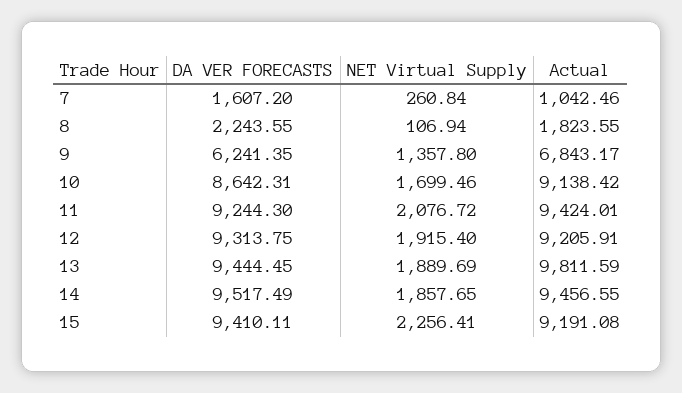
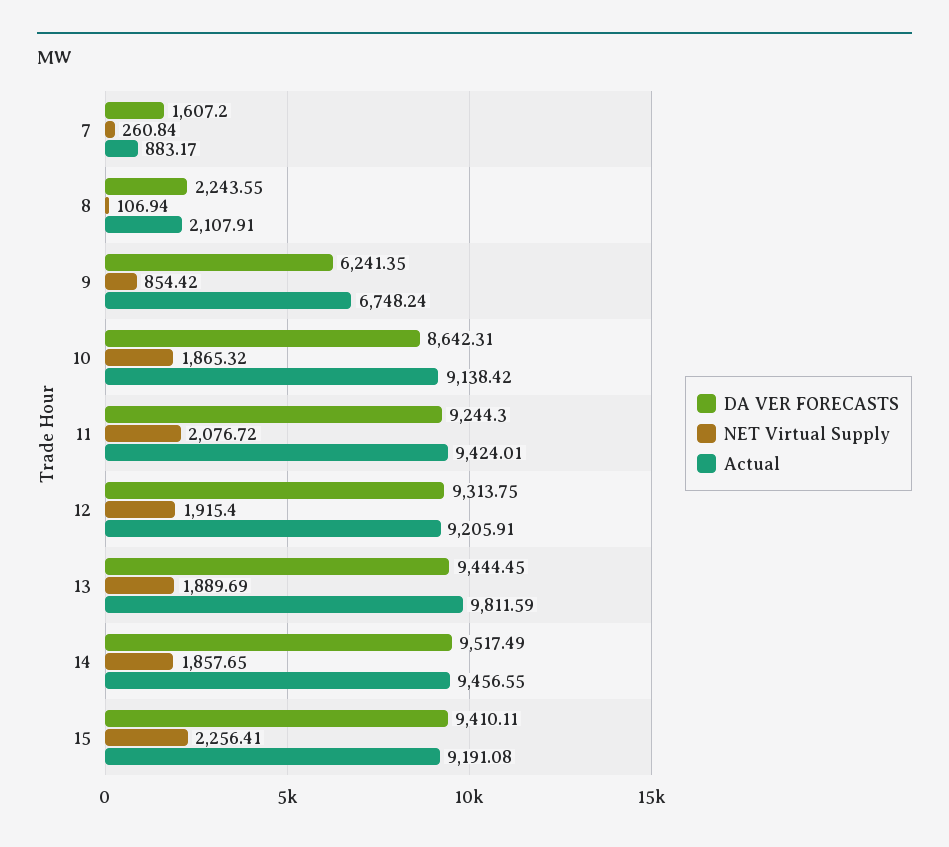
Actual, 7: 1042.46 -> 883.17
Actual, 8: 1823.55 -> 2107.91
NET Virtual Supply, 9: 1357.8 -> 854.42
Actual, 9: 6843.17 -> 6748.24
NET Virtual Supply, 10: 1699.46 -> 1865.32

